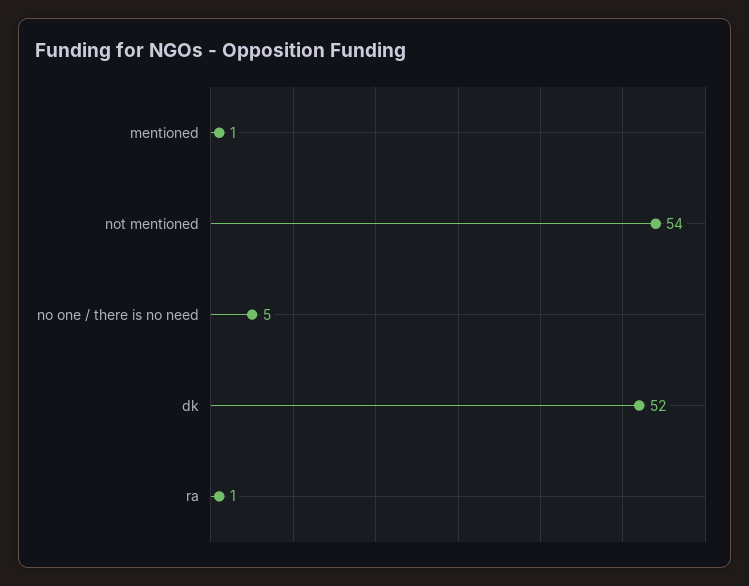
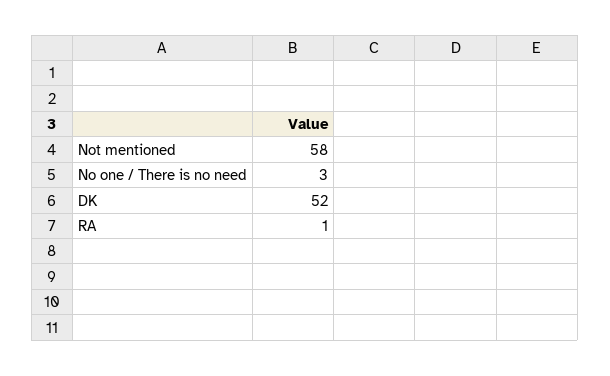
mentioned: 1 -> none
not mentioned: 54 -> 58
no one / there is no need: 5 -> 3

